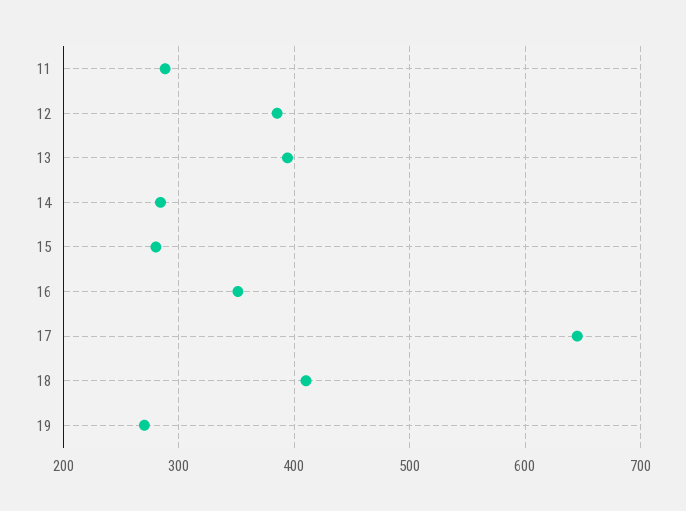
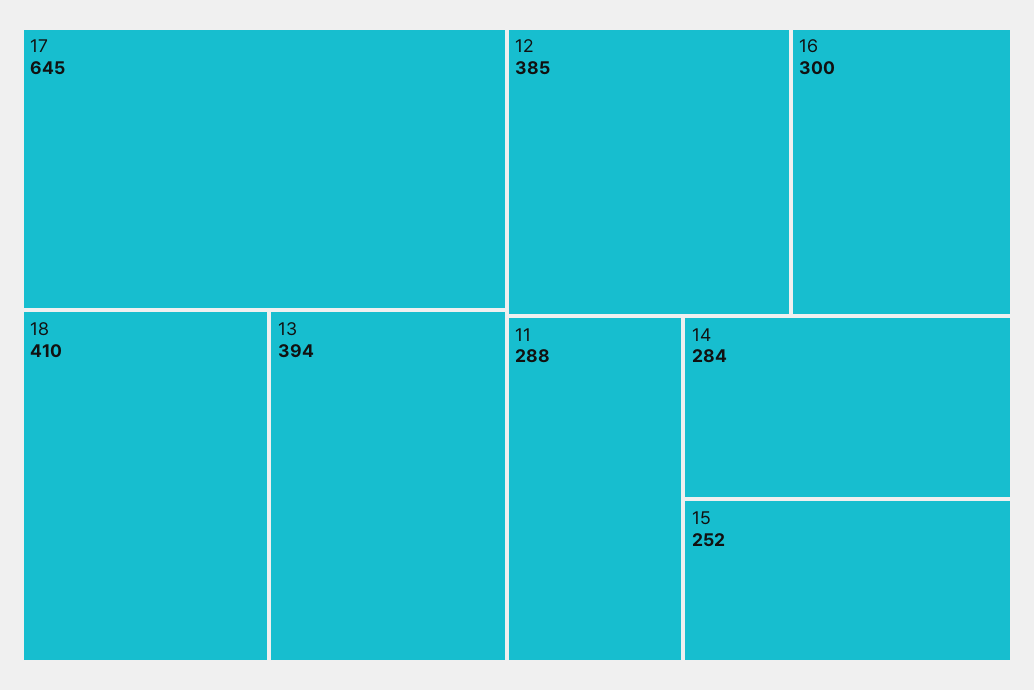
15: 280 -> 252
16: 350 -> 300
19: 270 -> none

